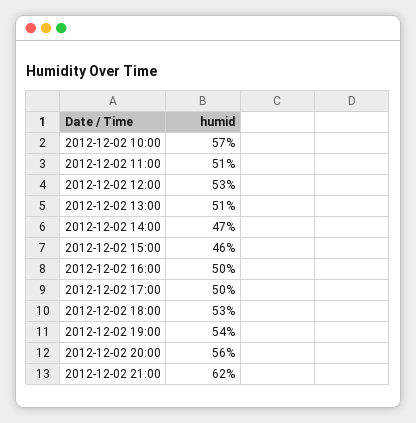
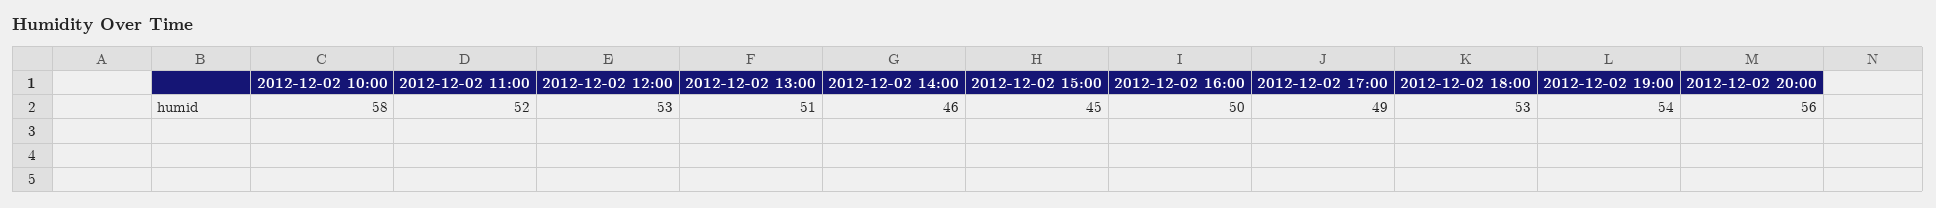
2012-12-02 10:00: 57 -> 58
2012-12-02 11:00: 51 -> 52
2012-12-02 14:00: 47 -> 46
2012-12-02 15:00: 46 -> 45
2012-12-02 17:00: 50 -> 49
2012-12-02 21:00: 62 -> none

